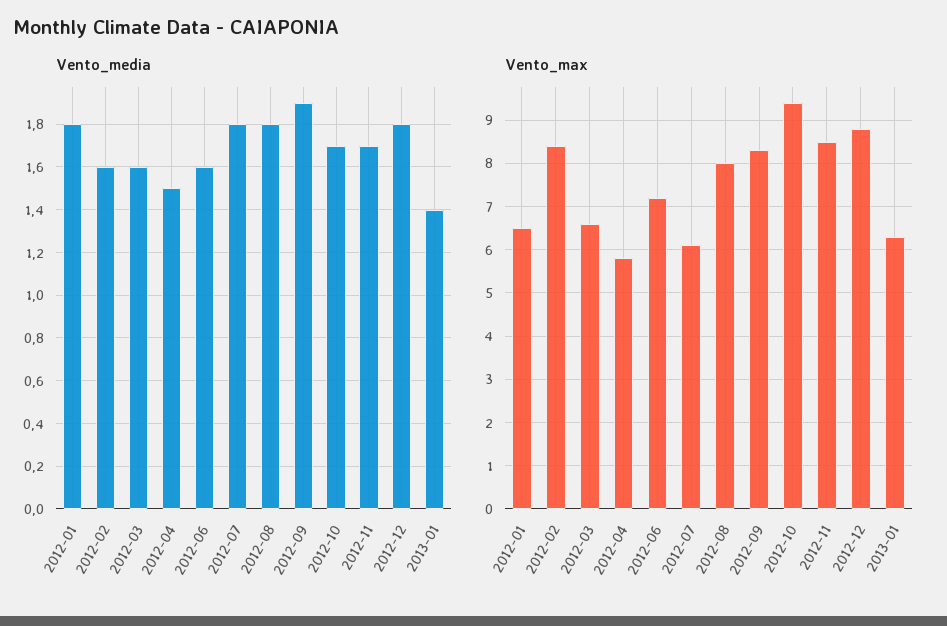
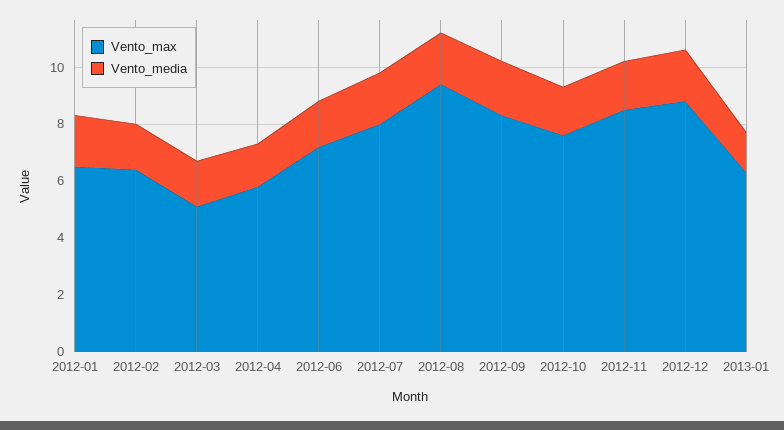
Vento_max, 2012-02: 8.5 -> 6.5
Vento_max, 2012-03: 6.5 -> 5
Vento_max, 2012-07: 6 -> 8
Vento_max, 2012-08: 8 -> 9.5
Vento_max, 2012-10: 9.5 -> 7.5

